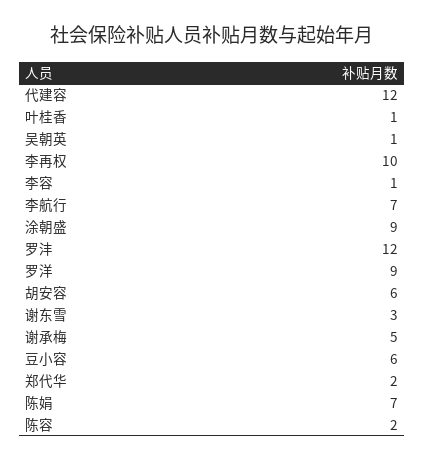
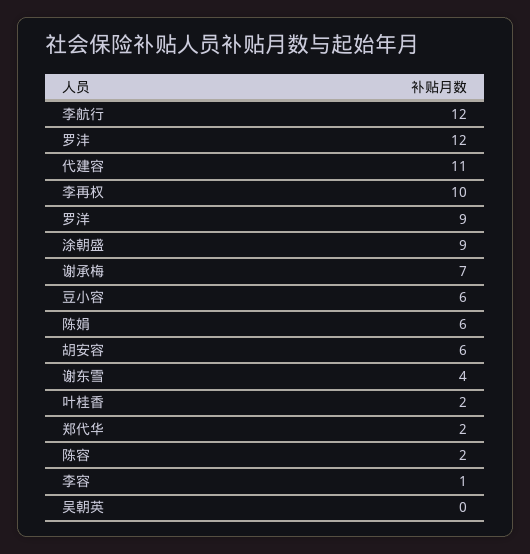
代建容: 12 -> 11
叶桂香: 1 -> 2
吴朝英: 1 -> 0
李航行: 7 -> 12
谢东雪: 3 -> 4
谢承梅: 5 -> 7
陈娟: 7 -> 6

